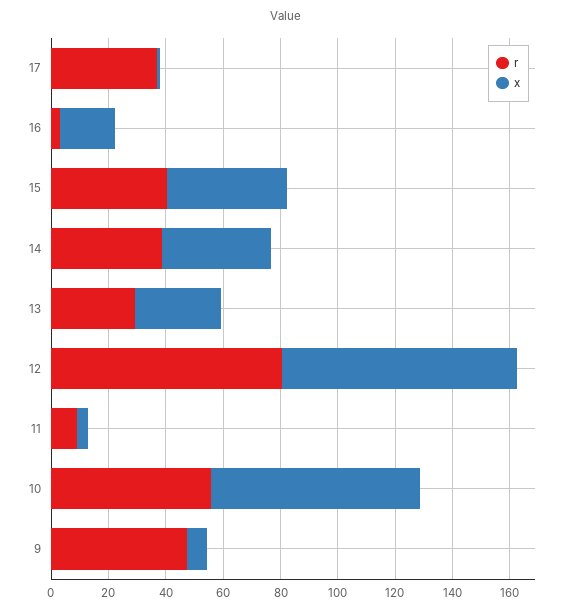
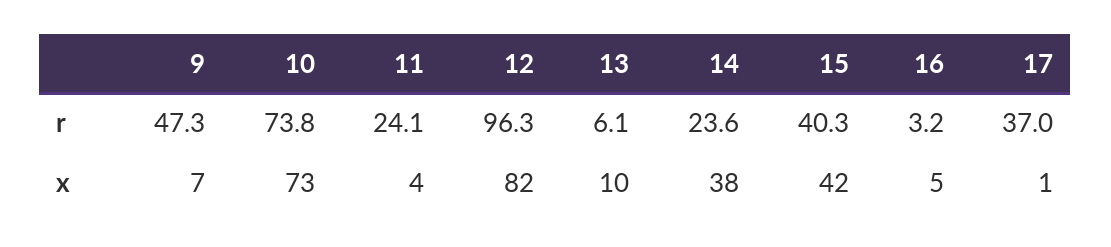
x, 16: 20 -> 5
r, 14: 40 -> 23.6
r, 13: 30 -> 6.1
x, 13: 30 -> 10
r, 12: 80 -> 96.3
r, 11: 10 -> 24.1
r, 10: 55 -> 73.8

